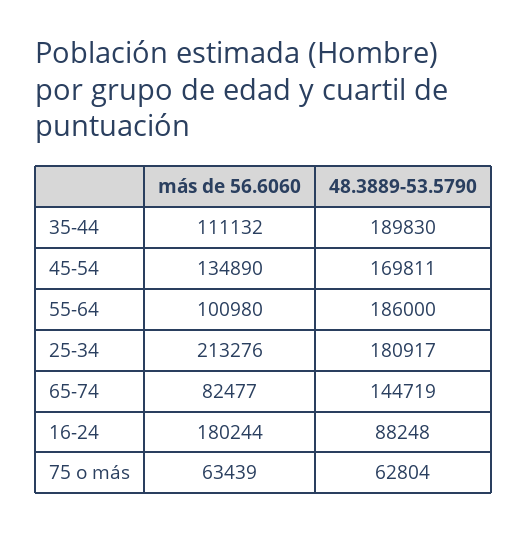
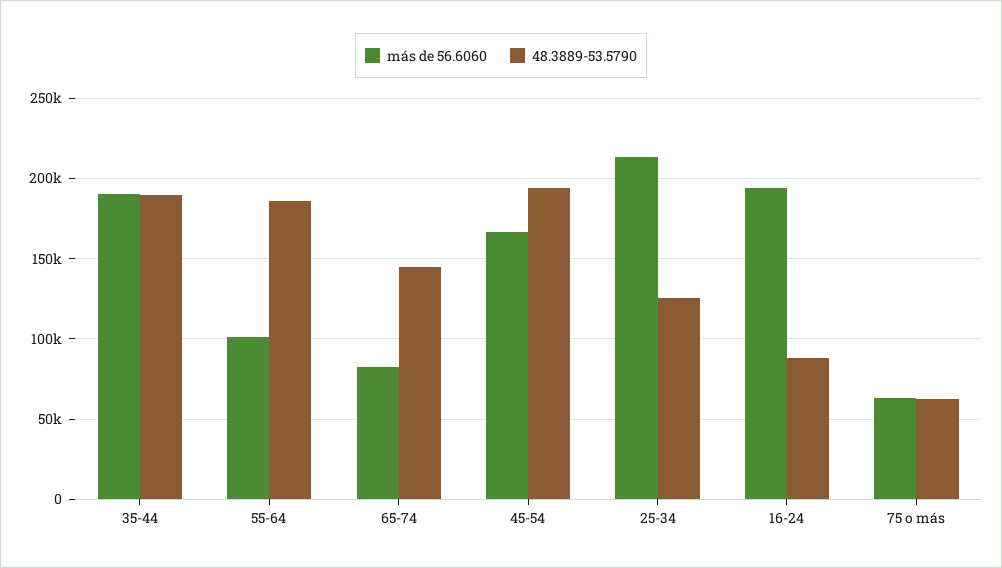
más de 56.6060, 35-44: 111132 -> 190000
más de 56.6060, 45-54: 134890 -> 165000
48.3889-53.5790, 45-54: 169811 -> 195000
48.3889-53.5790, 25-34: 180917 -> 125000
más de 56.6060, 16-24: 180244 -> 195000

